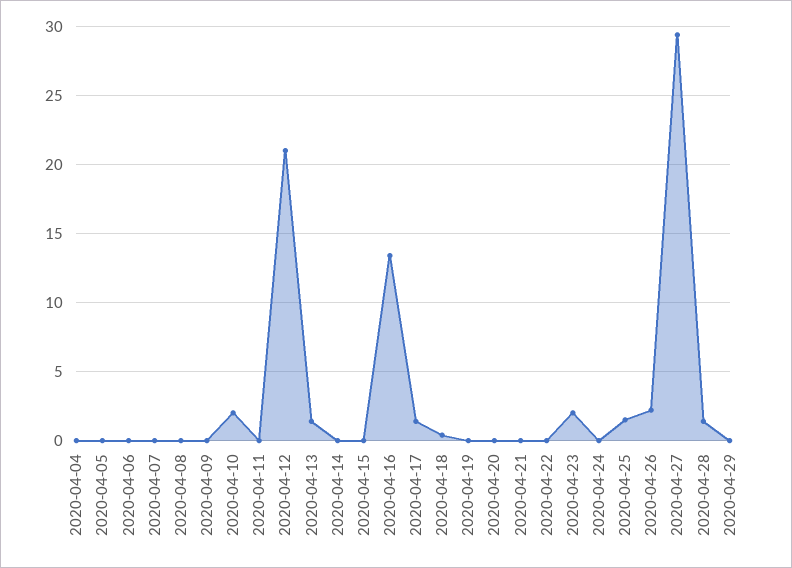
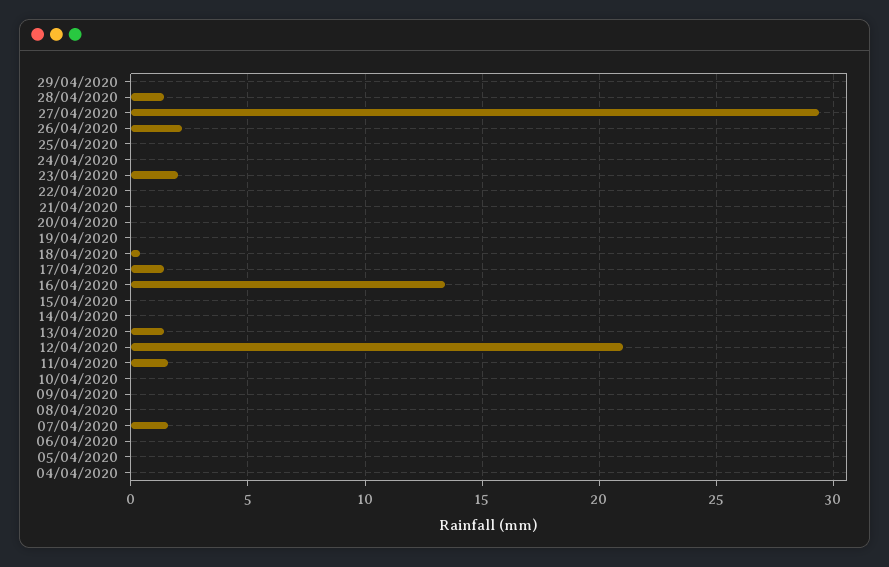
2020-04-07: 0 -> 1.5
2020-04-10: 2 -> 0
2020-04-11: 0 -> 1.5
2020-04-25: 1.5 -> 0

